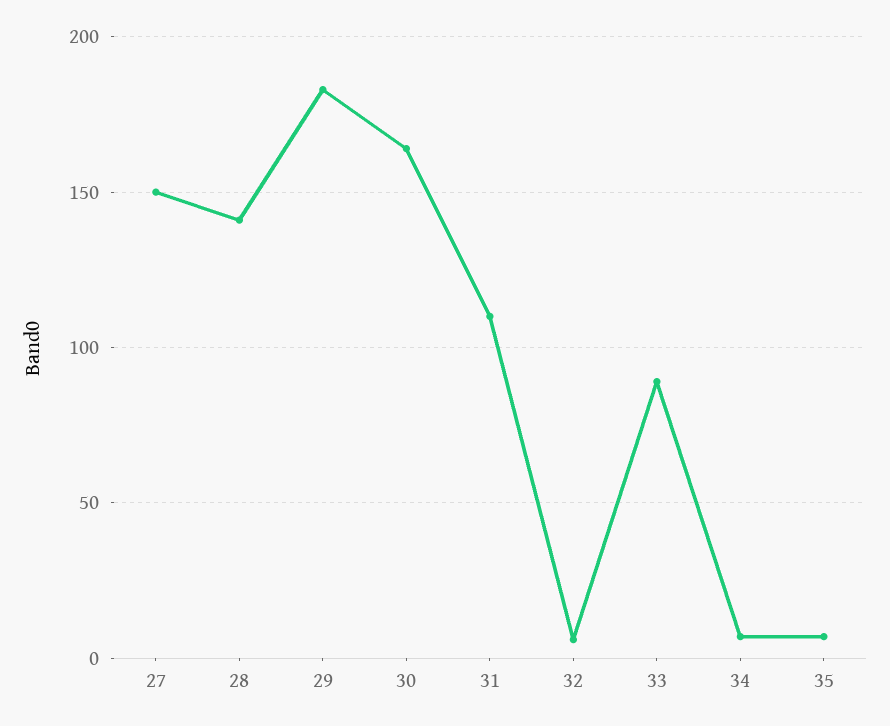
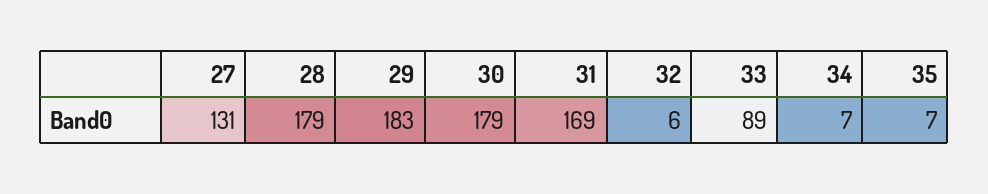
27: 150 -> 131
28: 140 -> 179
30: 165 -> 179
31: 110 -> 169

